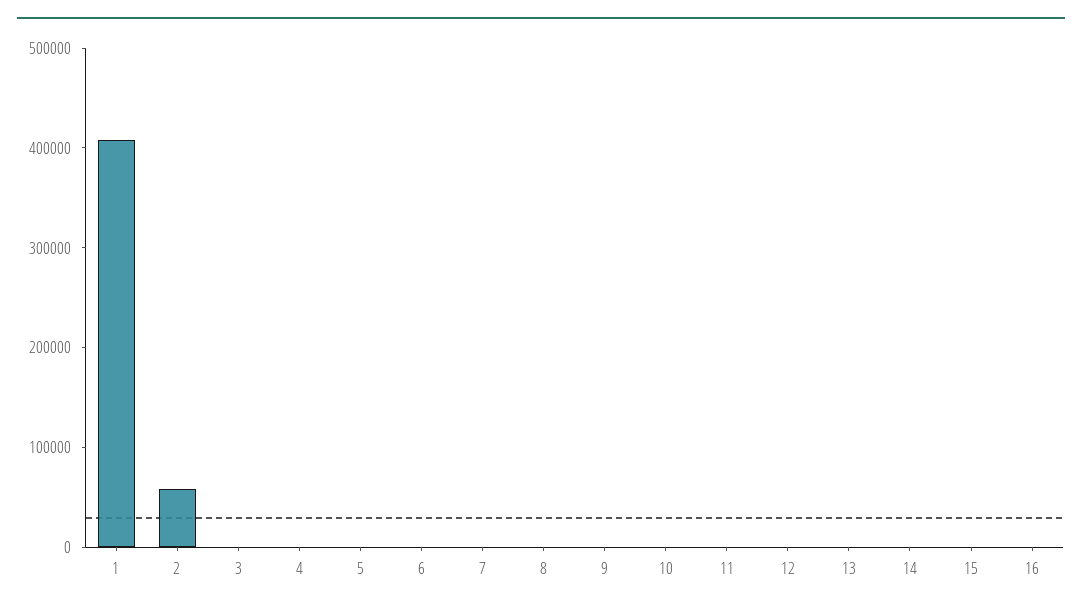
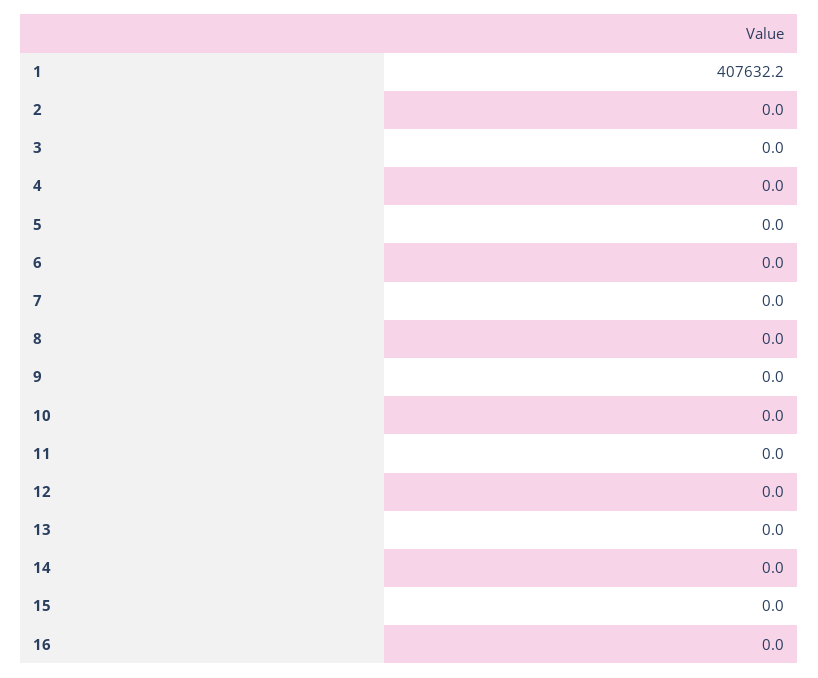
2: 60000 -> 0

